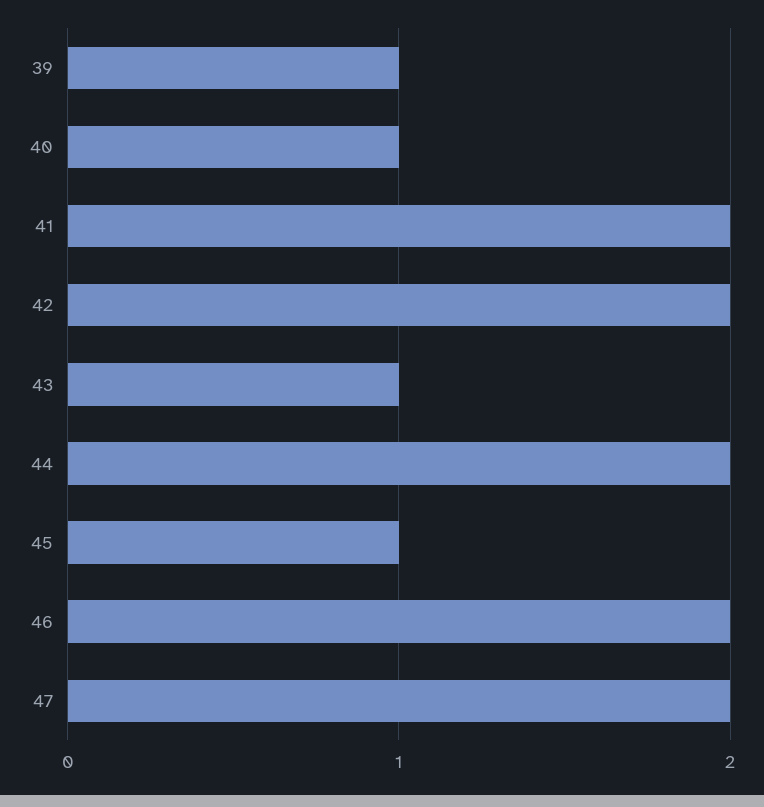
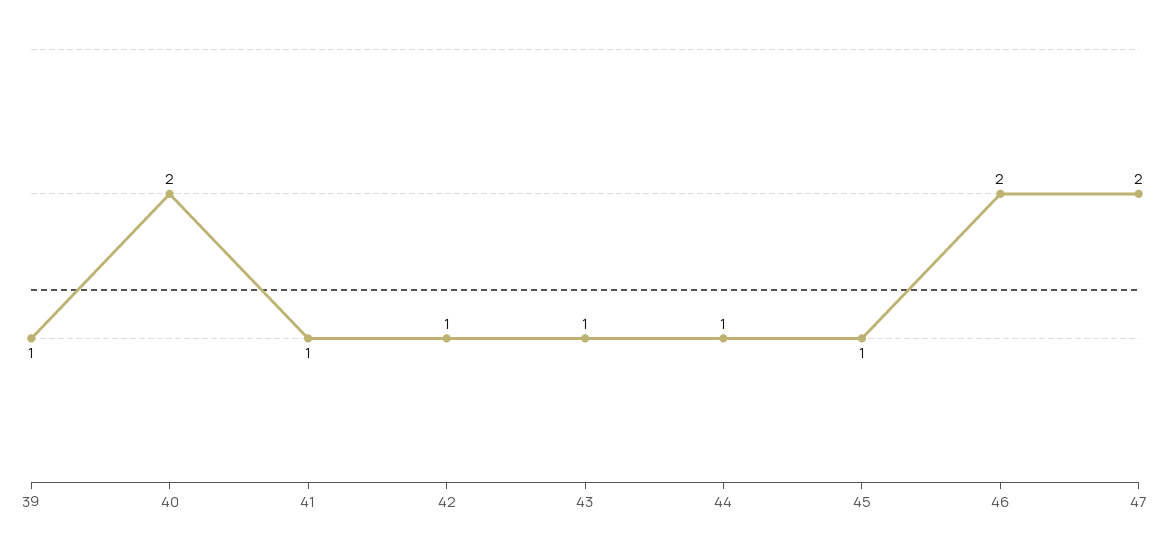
40: 1 -> 2
41: 2 -> 1
42: 2 -> 1
44: 2 -> 1

